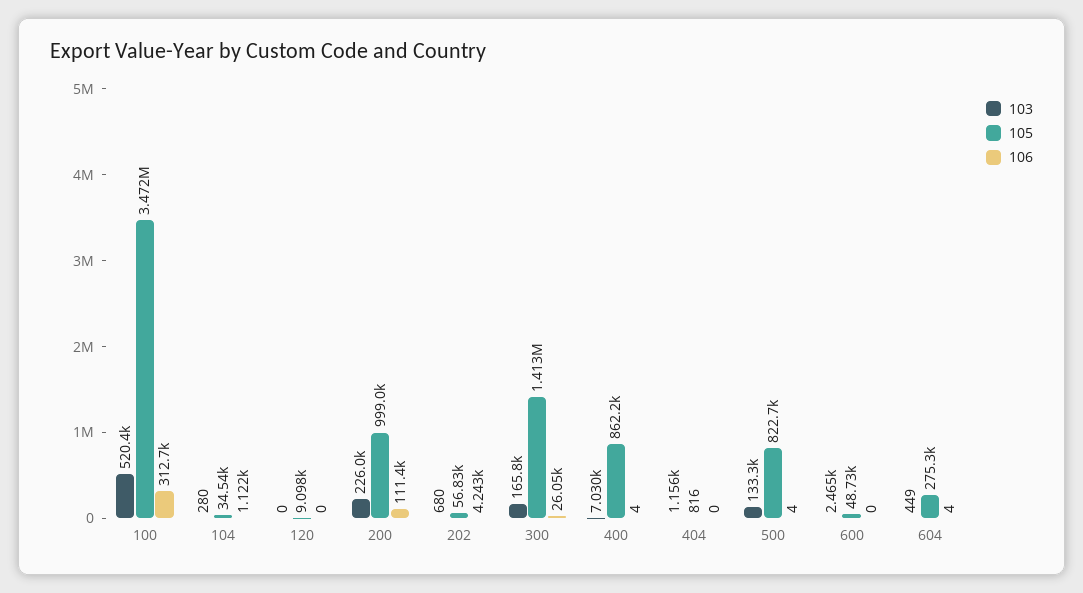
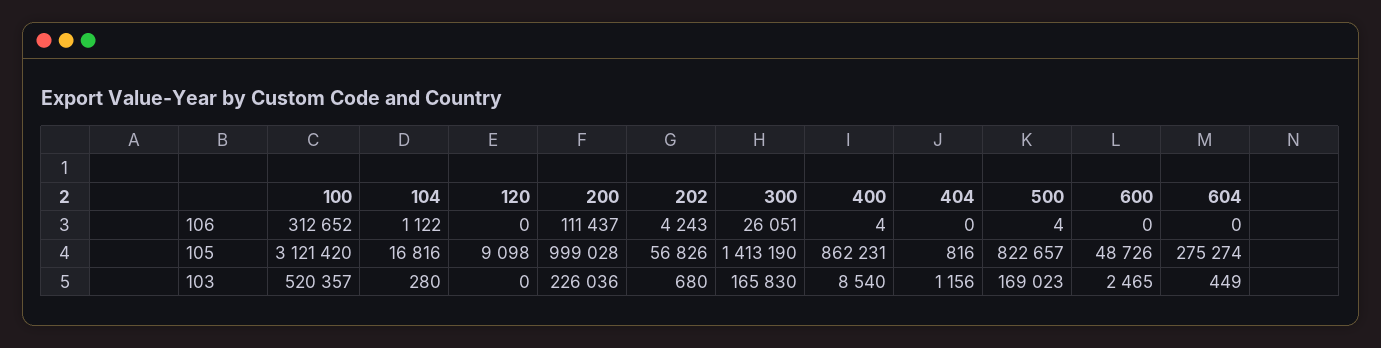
105, 100: 3472000 -> 3121420
105, 104: 34540 -> 16816
103, 400: 7030 -> 8540
103, 500: 133300 -> 169023
106, 604: 4 -> 0

